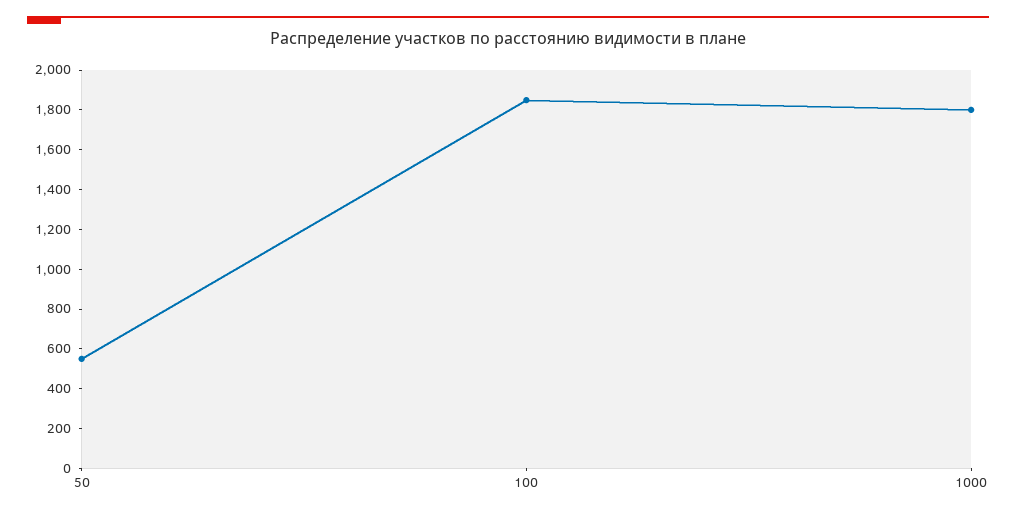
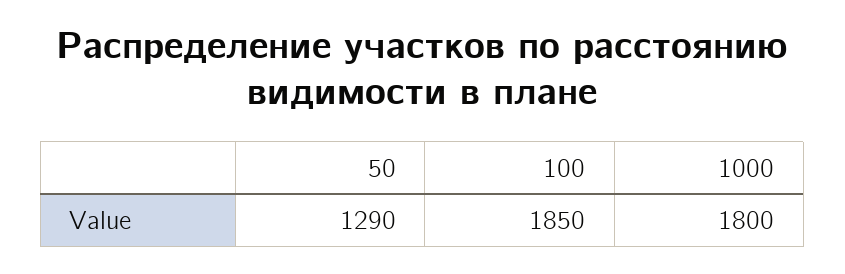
50: 550 -> 1290

